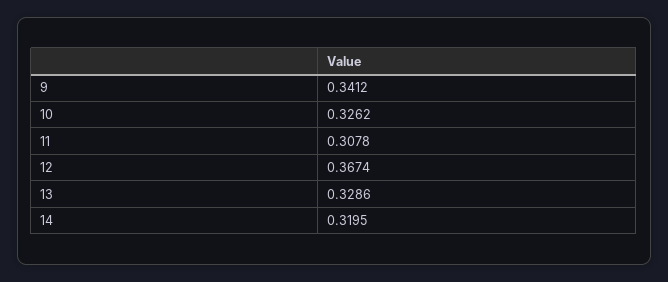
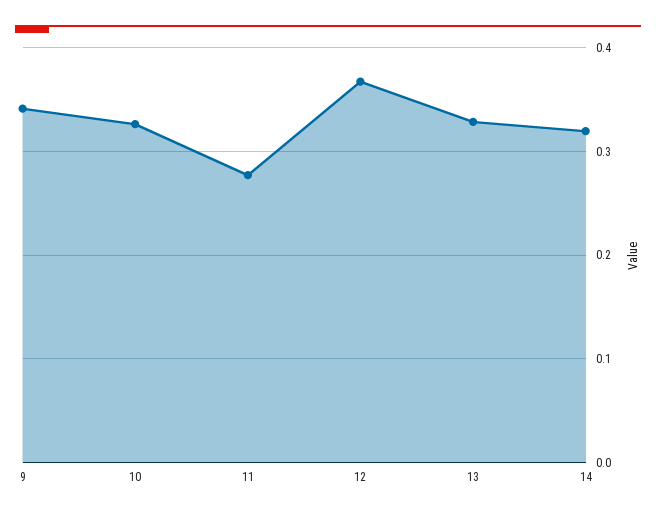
11: 0.3078 -> 0.28

